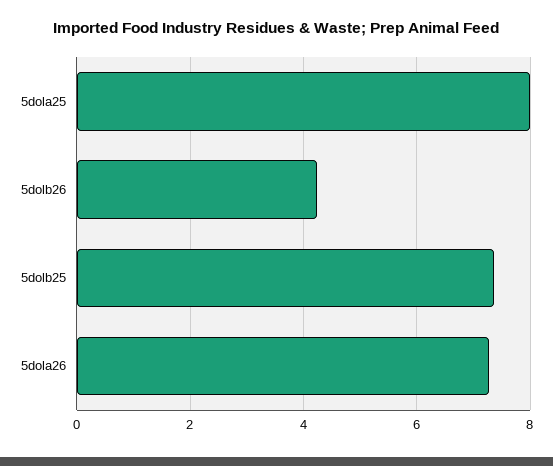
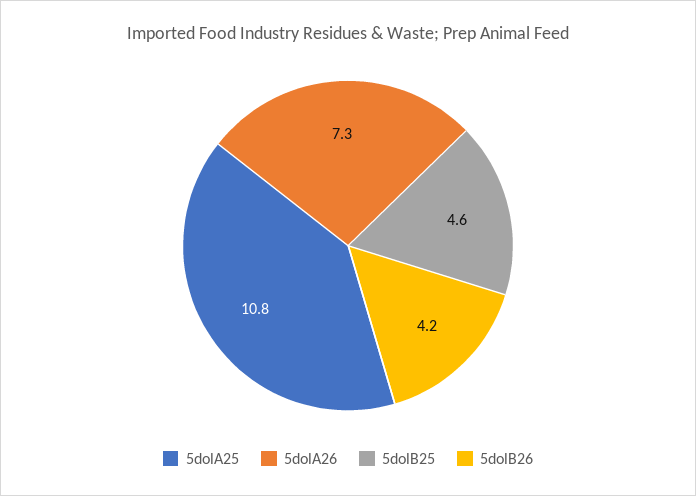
5dola25: 8 -> 10.8
5dolb25: 7.4 -> 4.6

